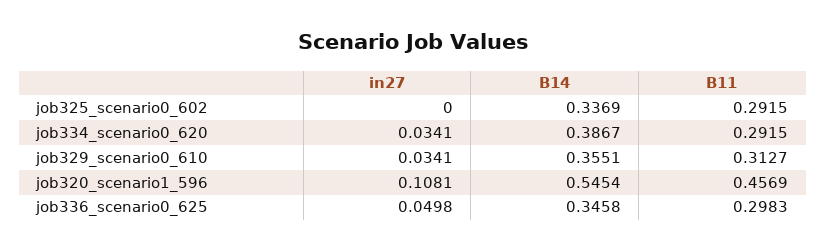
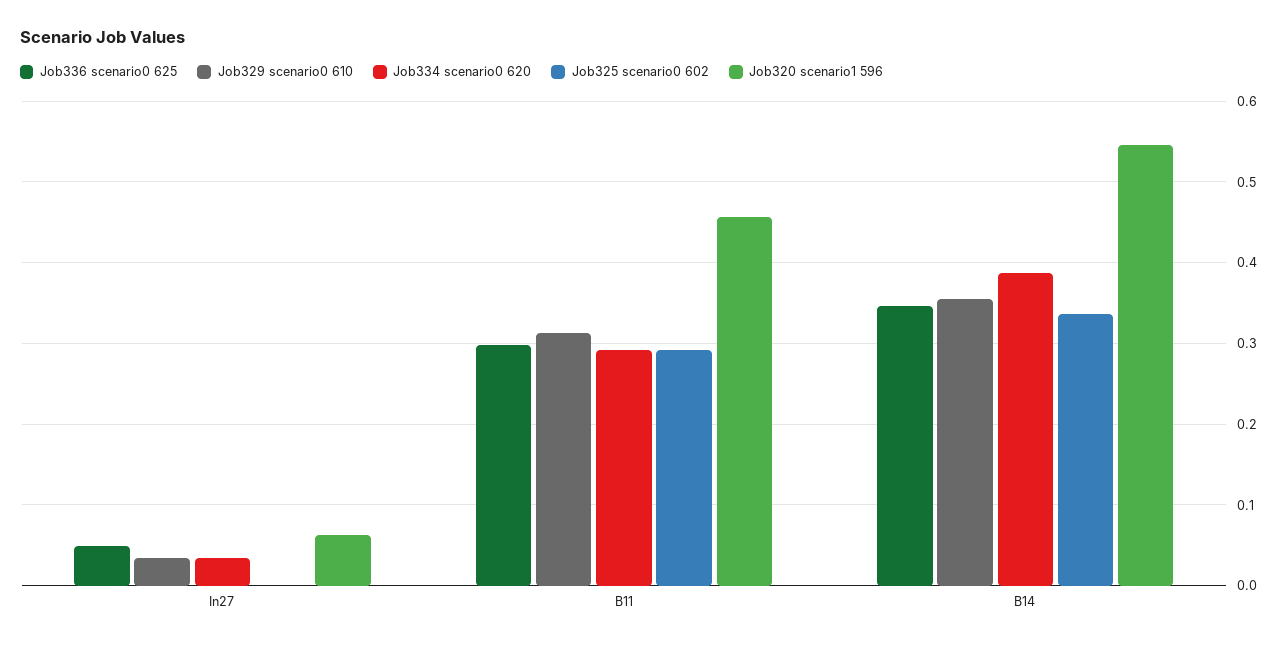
job320_scenario1_596, in27: 0.1081 -> 0.06

